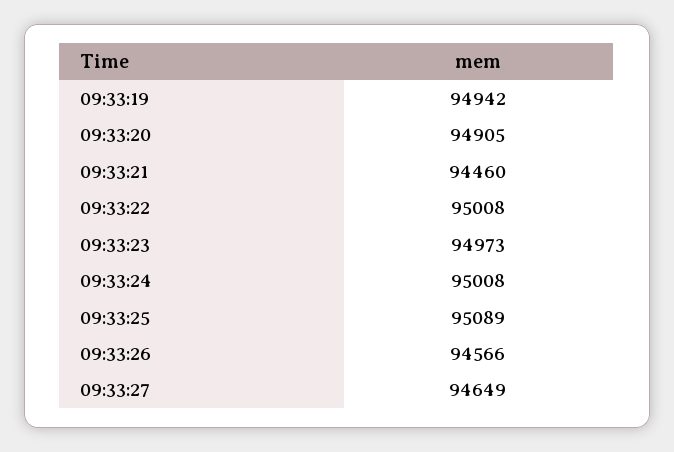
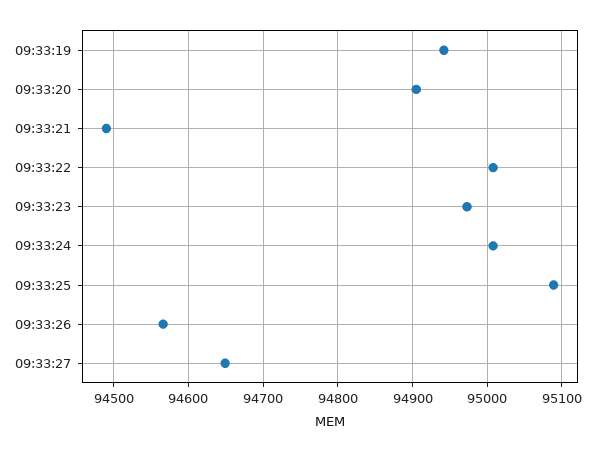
09:33:21: 94460 -> 94490

